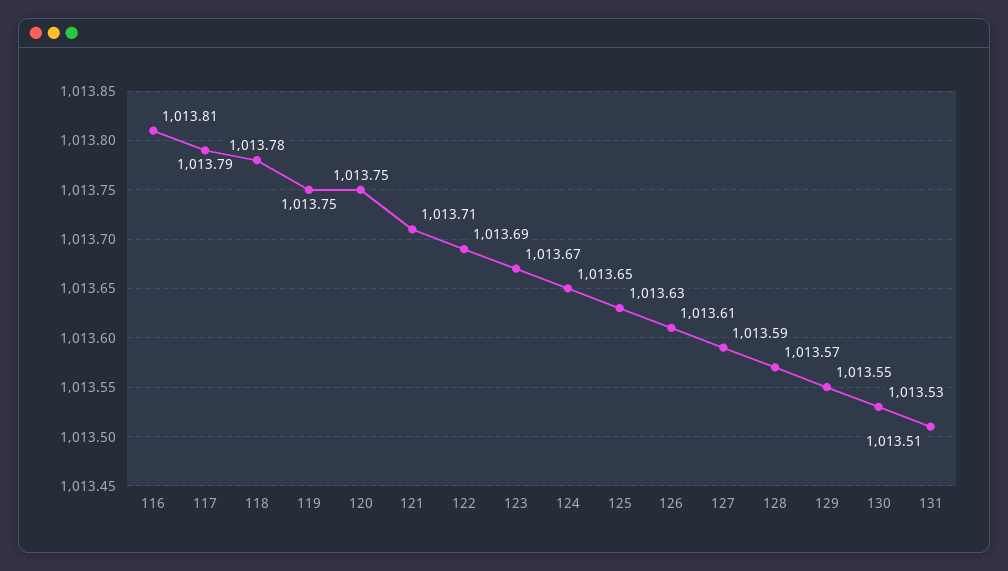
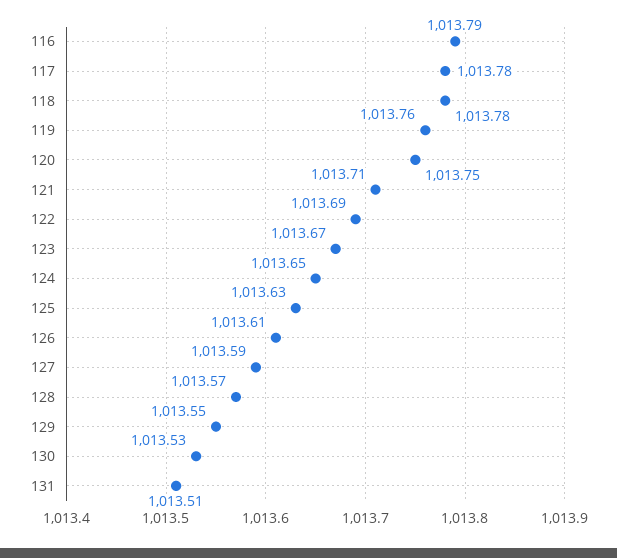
116: 1013.81 -> 1013.79
117: 1013.79 -> 1013.78
119: 1013.75 -> 1013.76

